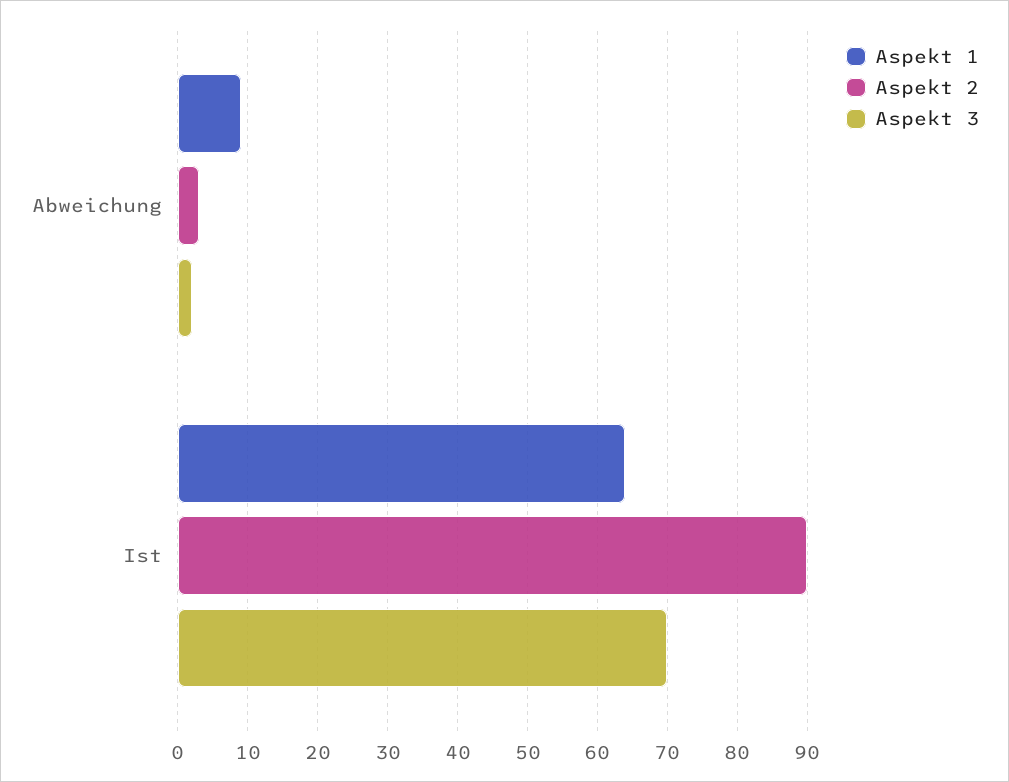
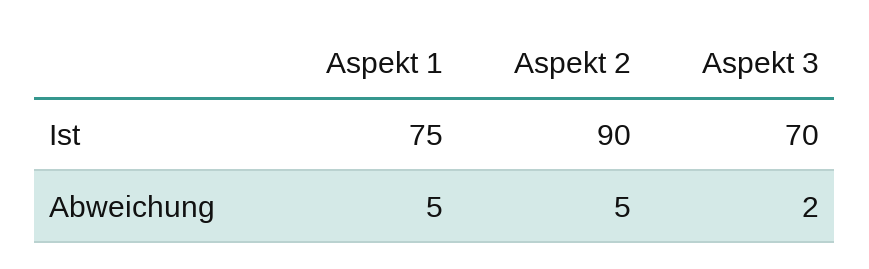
Aspekt 1, Abweichung: 9 -> 5
Aspekt 2, Abweichung: 3 -> 5
Aspekt 1, Ist: 64 -> 75

